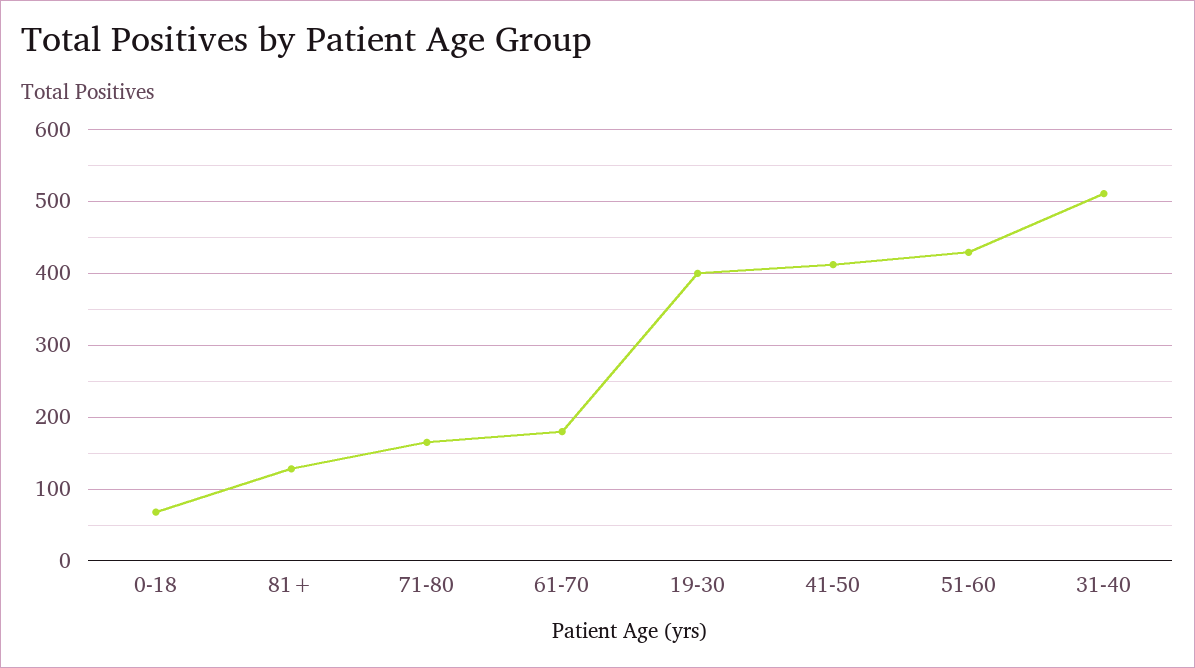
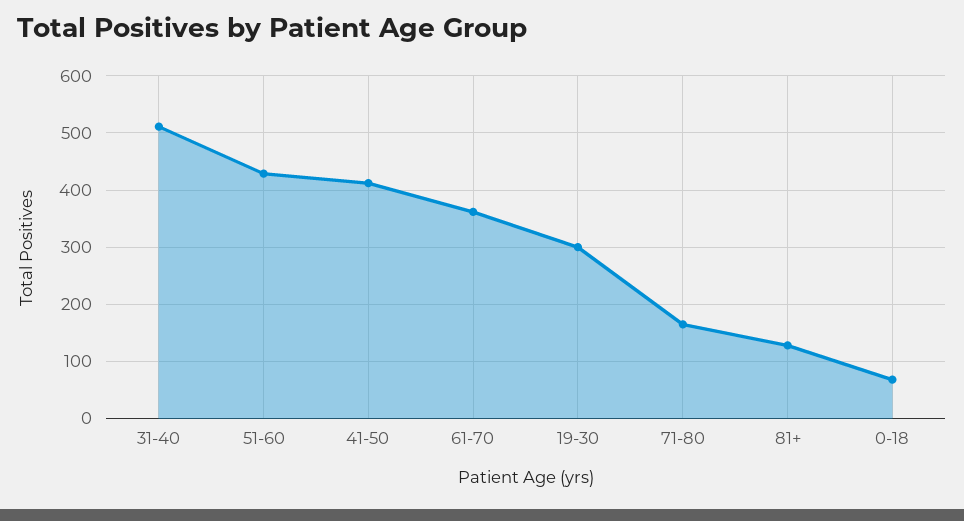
61-70: 180 -> 360
19-30: 400 -> 300

